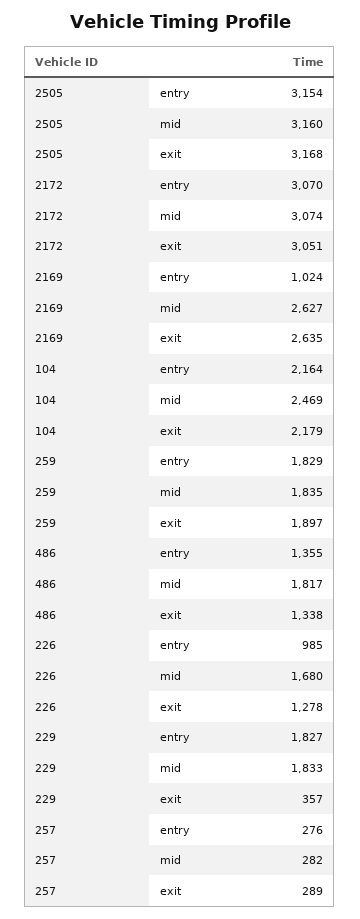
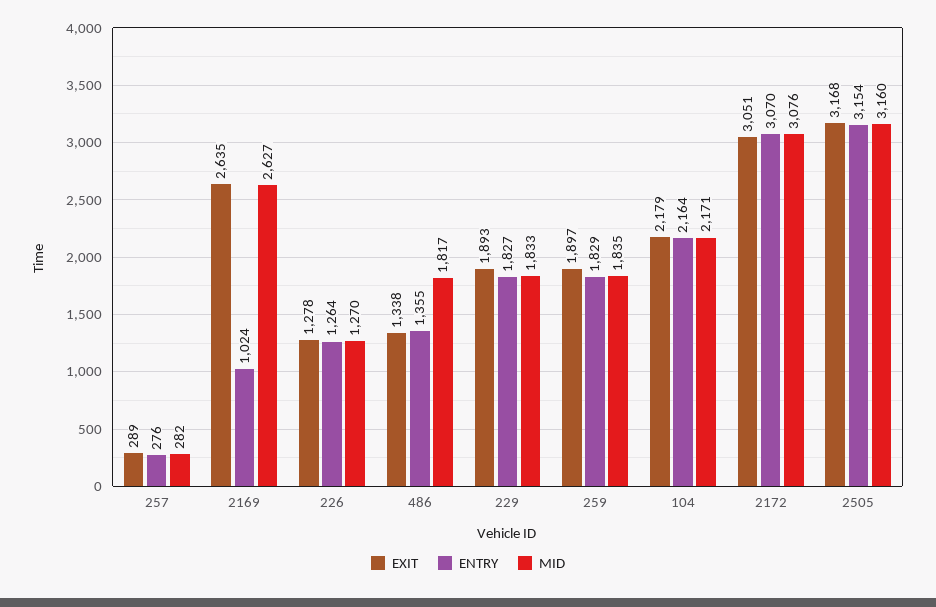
mid, 2172: 3074 -> 3076
mid, 104: 2469 -> 2171
entry, 226: 985 -> 1264
mid, 226: 1680 -> 1270
exit, 229: 357 -> 1893

